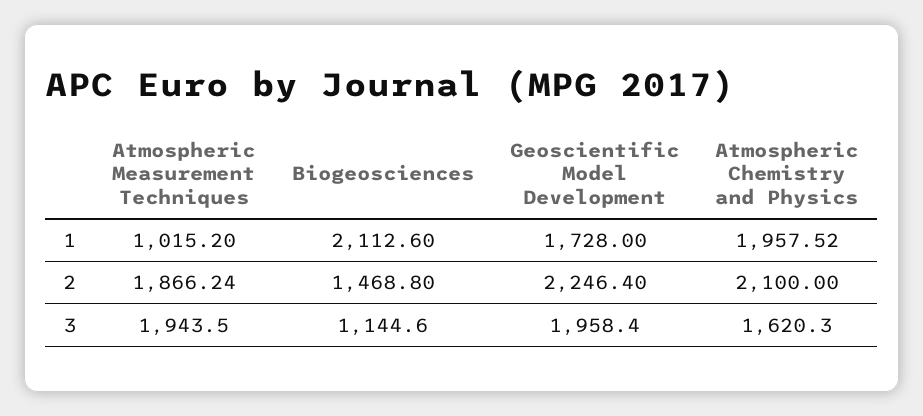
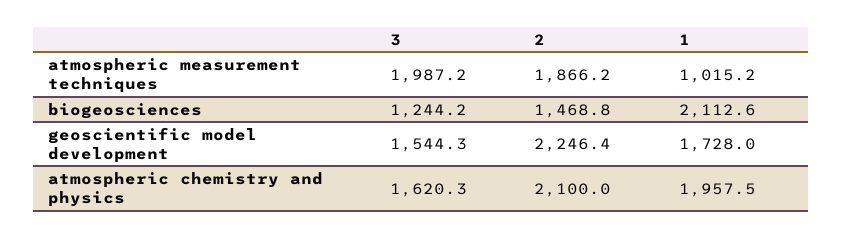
Atmospheric Measurement Techniques, 3: 1943.5 -> 1987.2
Biogeosciences, 3: 1144.6 -> 1244.2
Geoscientific Model Development, 3: 1958.4 -> 1544.3

